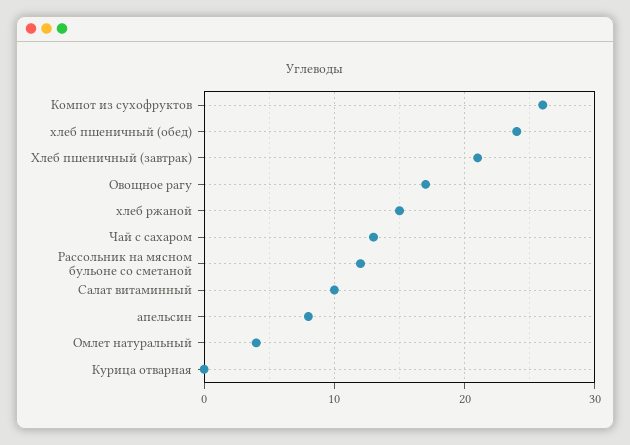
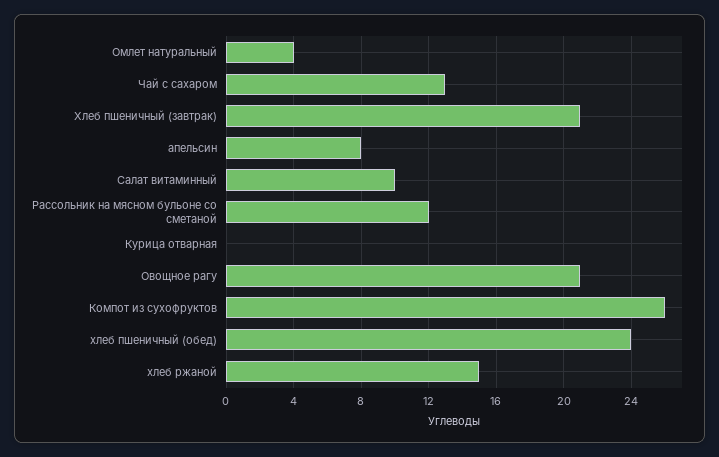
Овощное рагу: 17 -> 21

